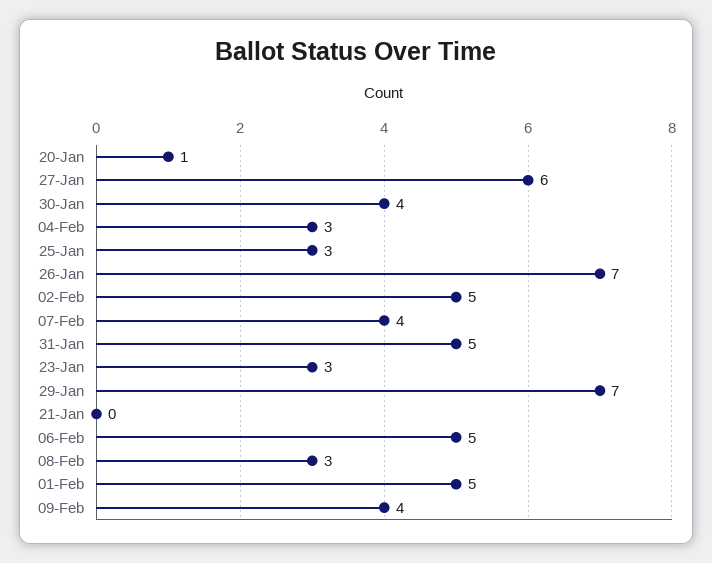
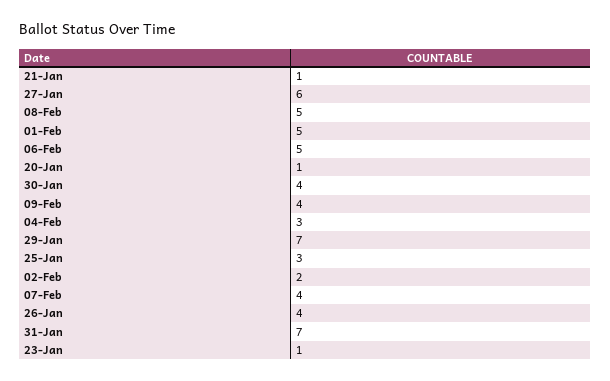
26-Jan: 7 -> 4
02-Feb: 5 -> 2
31-Jan: 5 -> 7
23-Jan: 3 -> 1
21-Jan: 0 -> 1
08-Feb: 3 -> 5

